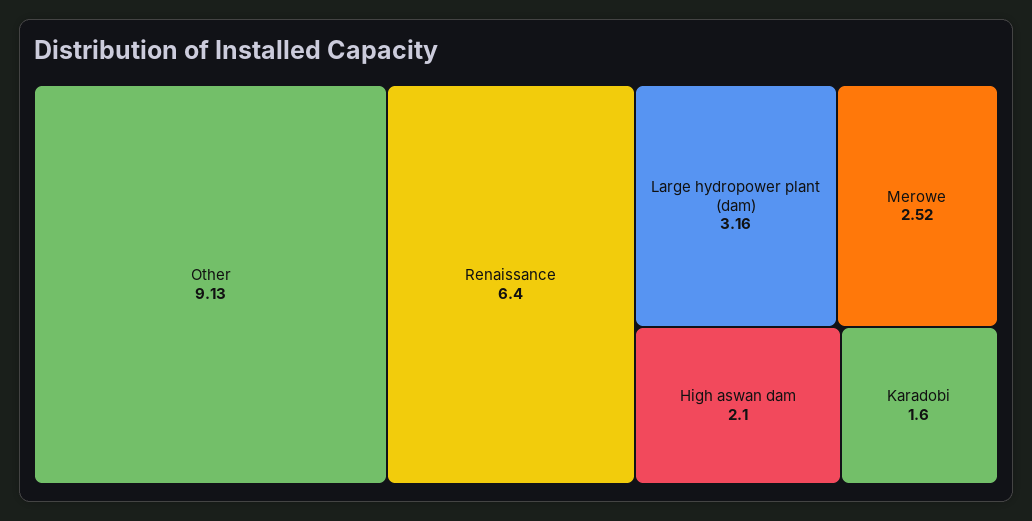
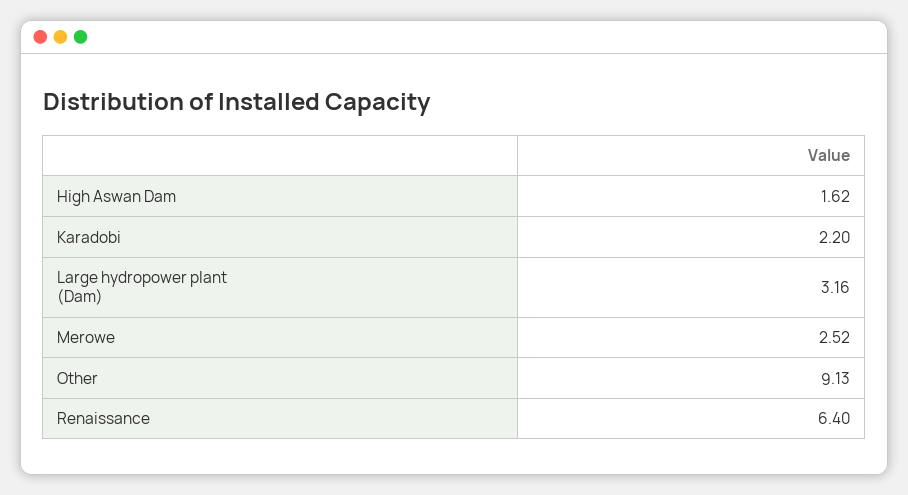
High aswan dam: 2.1 -> 1.62
Karadobi: 1.6 -> 2.2

